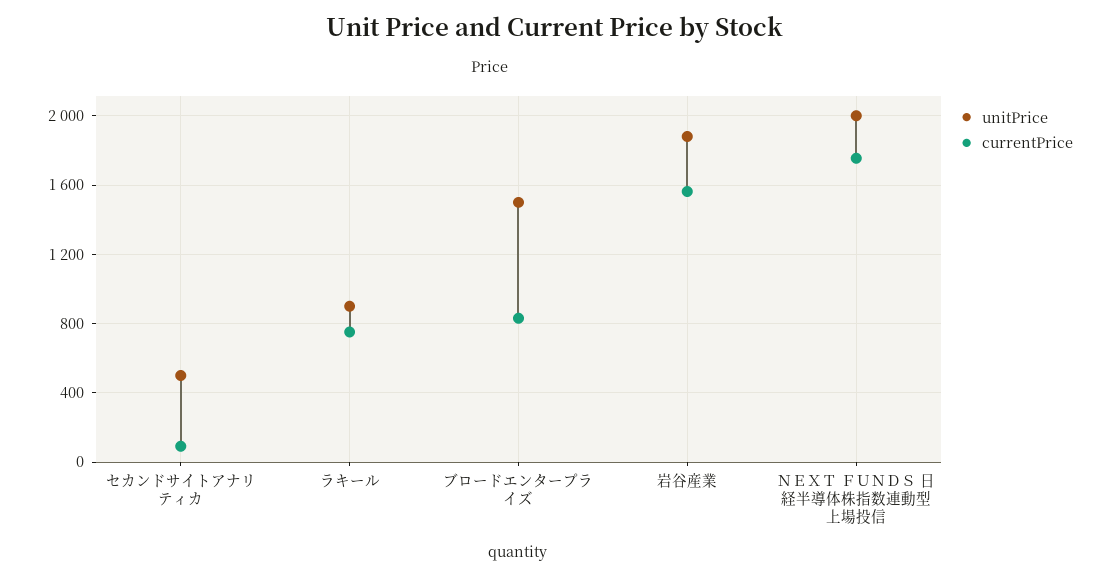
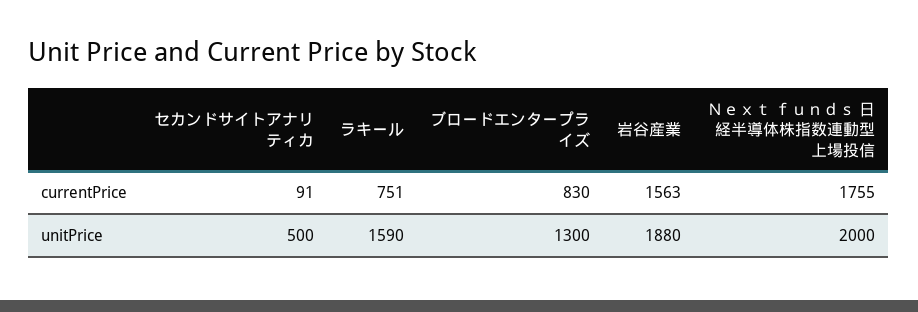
unitPrice, ラキール: 900 -> 1590
unitPrice, ブロードエンタープライズ: 1500 -> 1300

